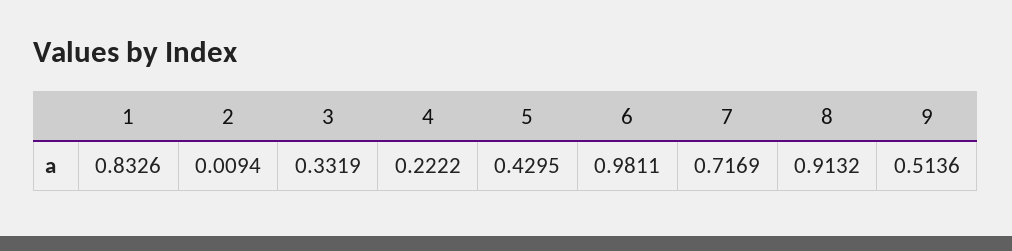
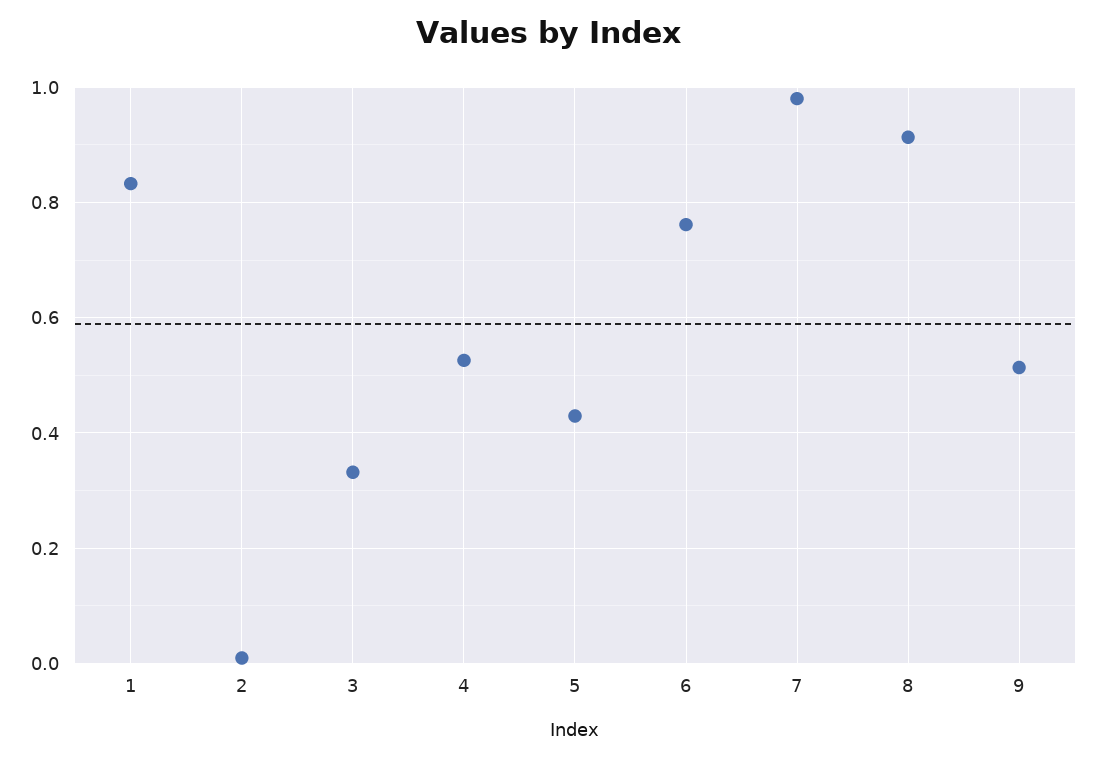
4: 0.2222 -> 0.52
6: 0.9811 -> 0.76
7: 0.7169 -> 0.98

